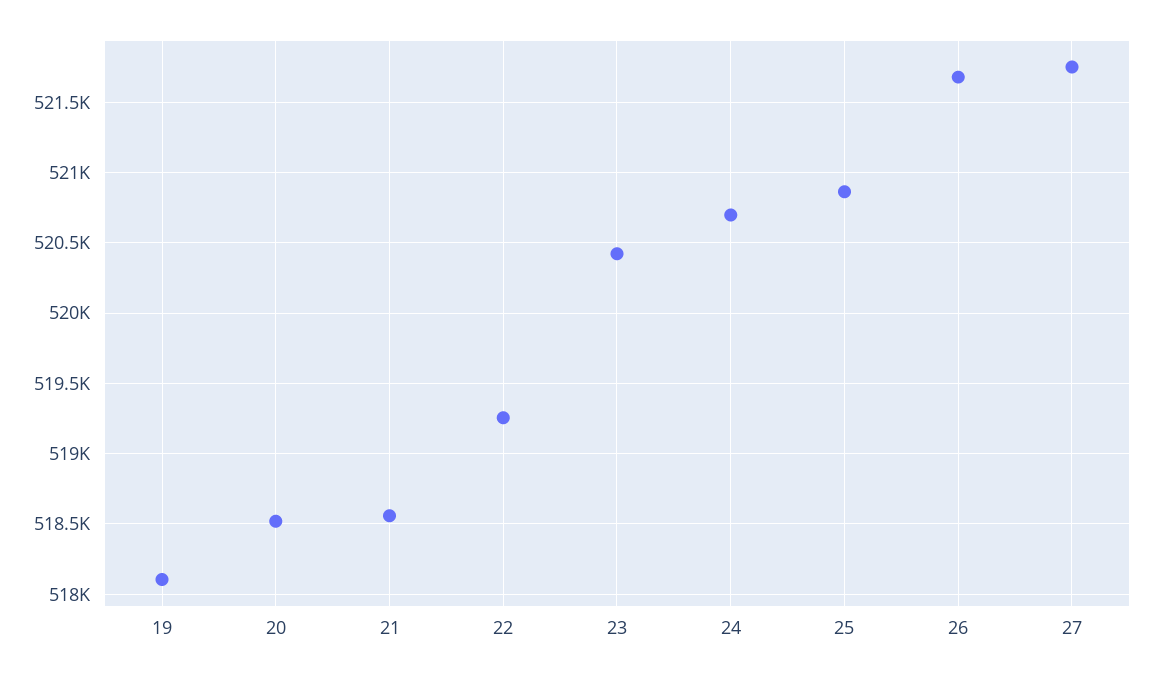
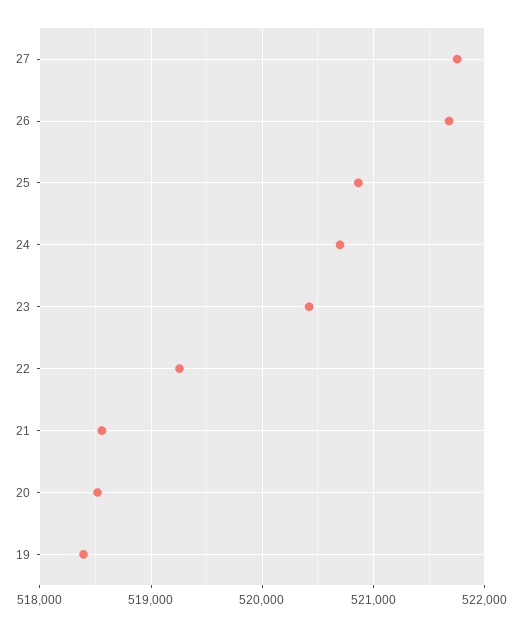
19: 518100 -> 518400

